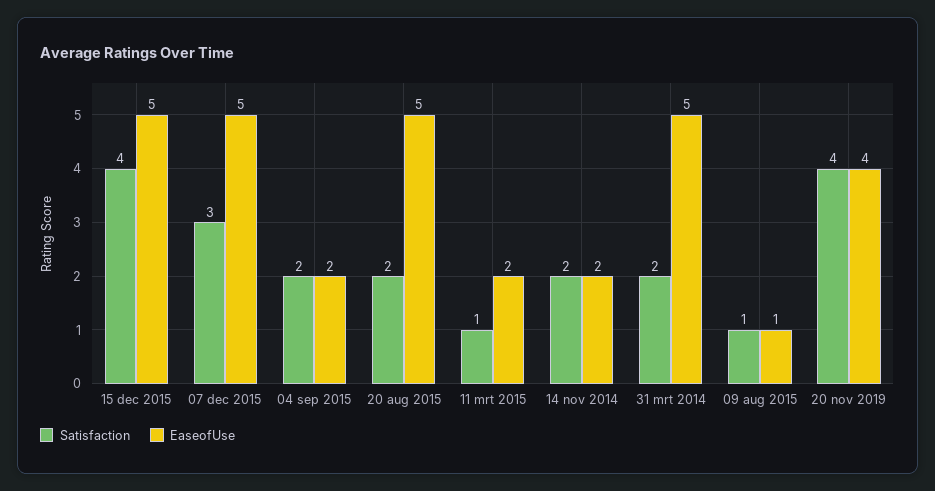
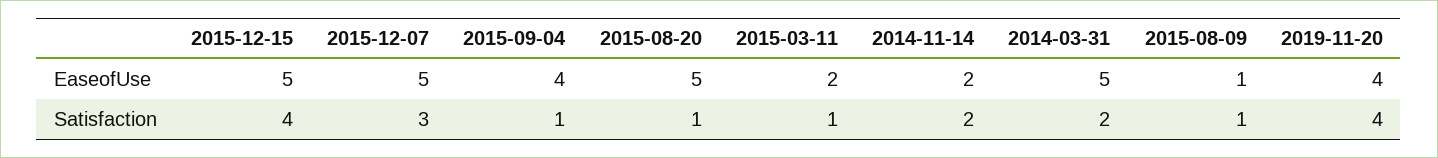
Satisfaction, 04 sep 2015: 2 -> 1
EaseofUse, 04 sep 2015: 2 -> 4
Satisfaction, 20 aug 2015: 2 -> 1

